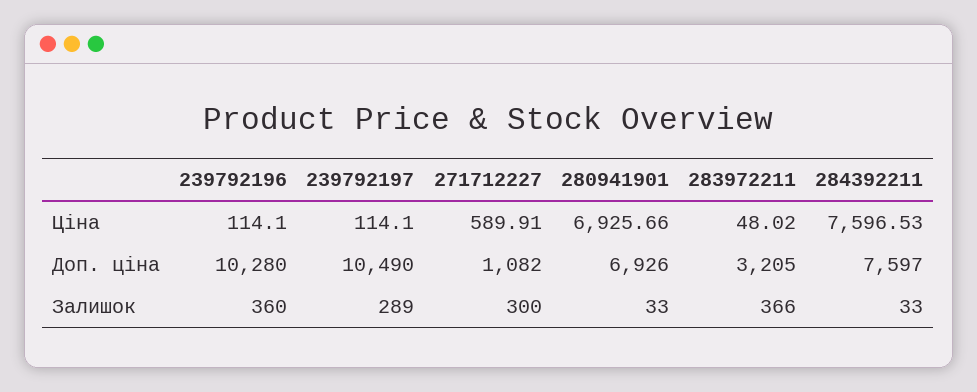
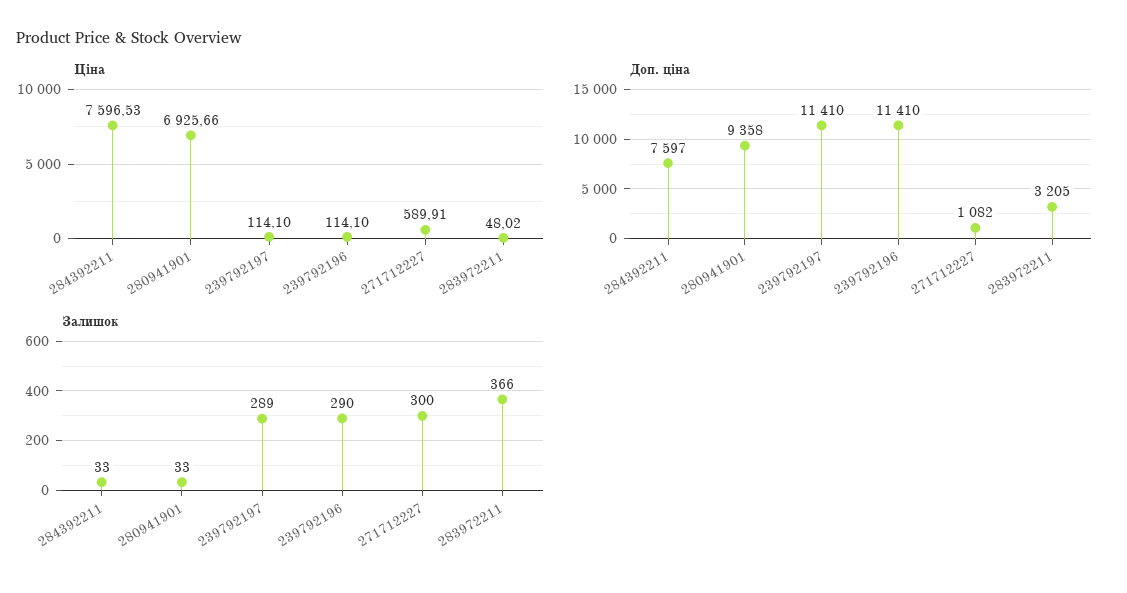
Доп. ціна, 239792196: 10280 -> 11410
Доп. ціна, 239792197: 10490 -> 11410
Доп. ціна, 280941901: 6926 -> 9358
Залишок, 239792196: 360 -> 290

